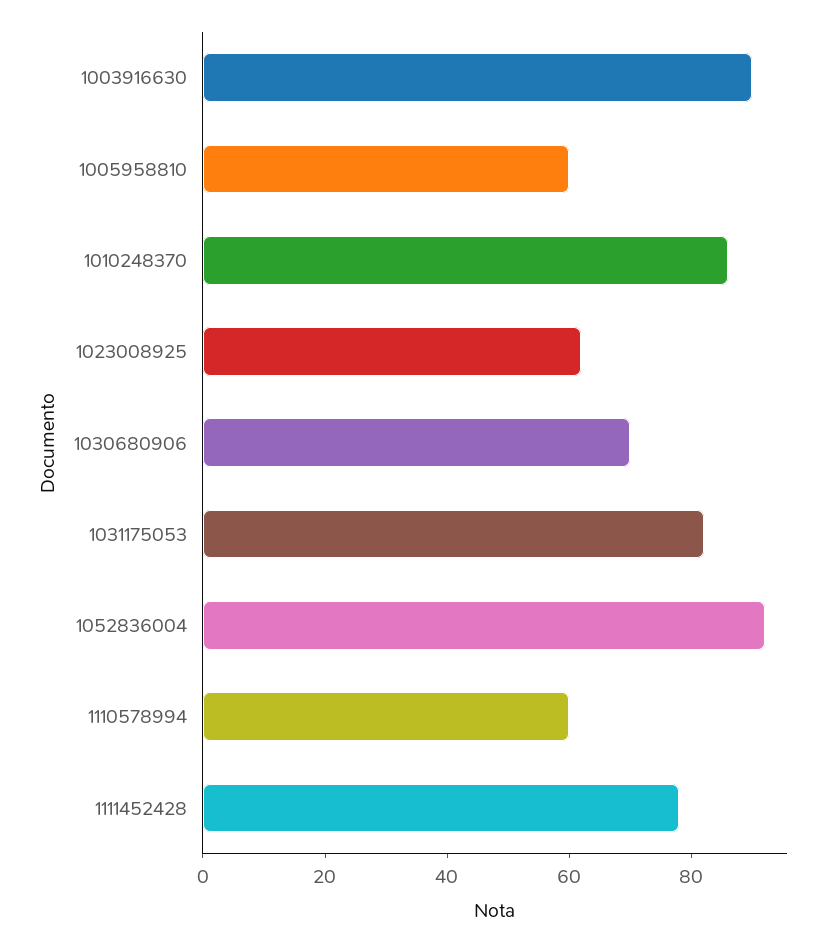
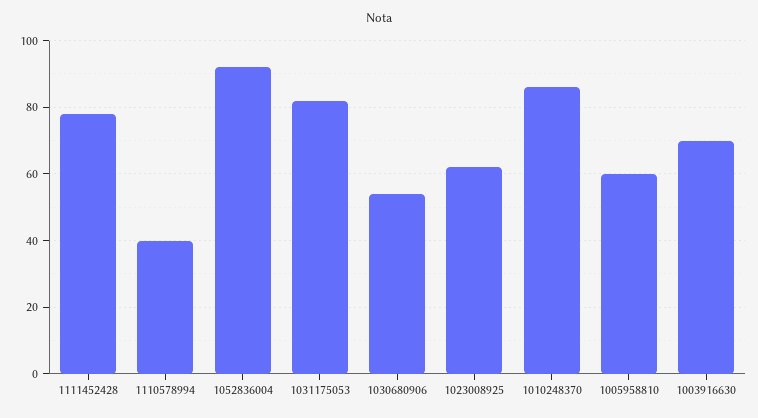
1003916630: 90 -> 70
1030680906: 70 -> 55
1110578994: 60 -> 40

